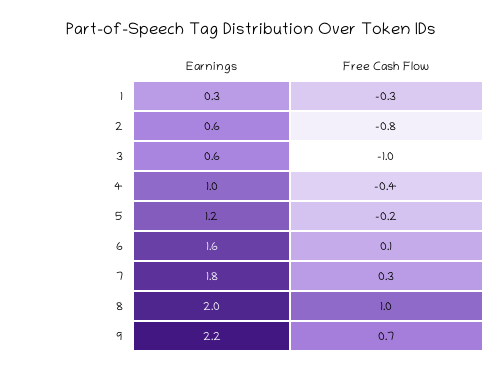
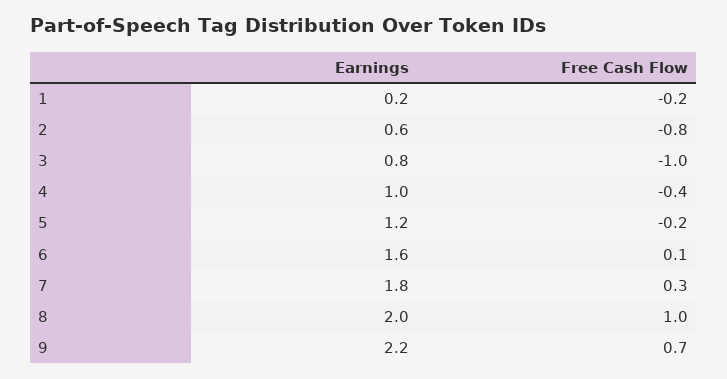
Earnings, 1: 0.3 -> 0.2
Free Cash Flow, 1: -0.3 -> -0.2
Earnings, 3: 0.6 -> 0.8

